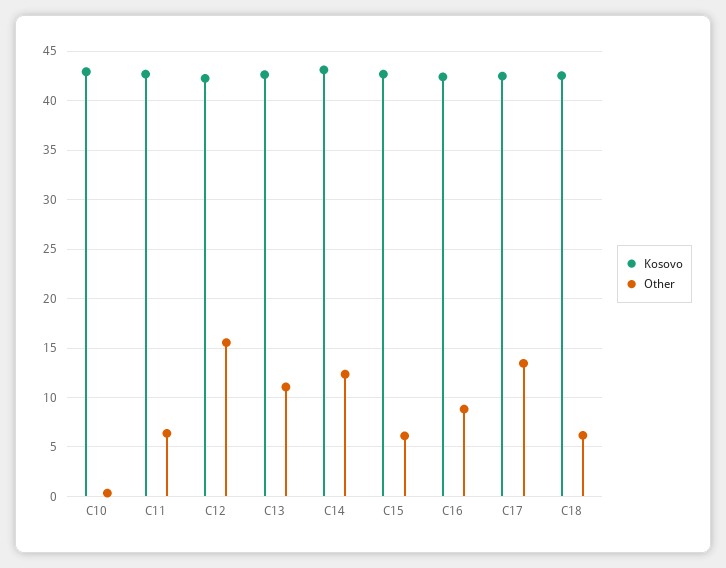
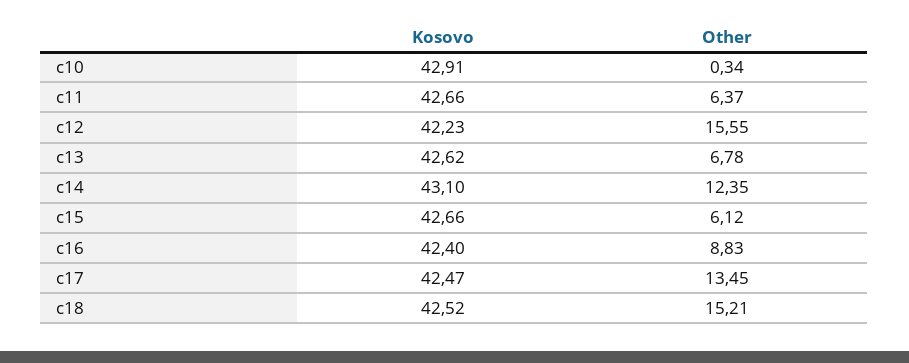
Other, C13: 11 -> 6.78
Other, C18: 6 -> 15.21

